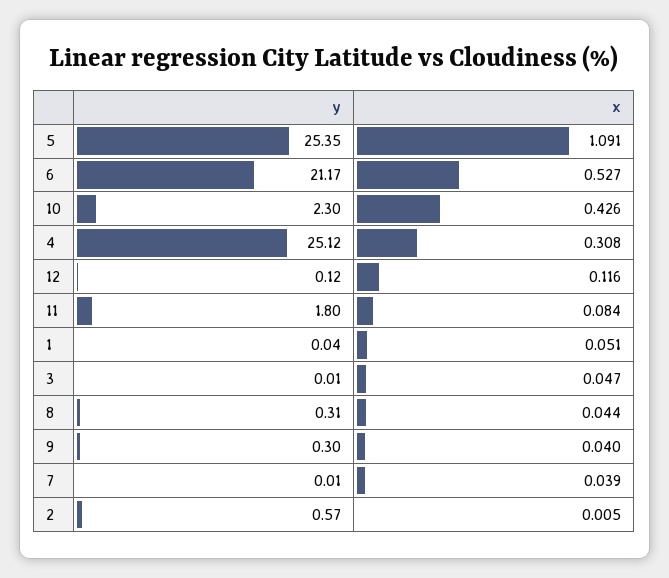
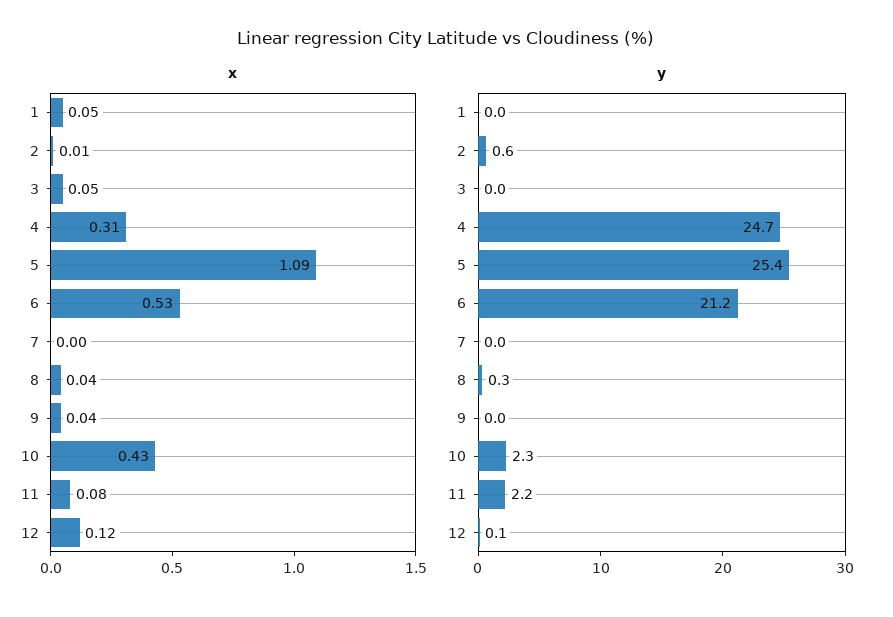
y, 4: 25.12 -> 24.7
y, 11: 1.8 -> 2.2
y, 9: 0.3 -> 0
x, 7: 0.039 -> 0

